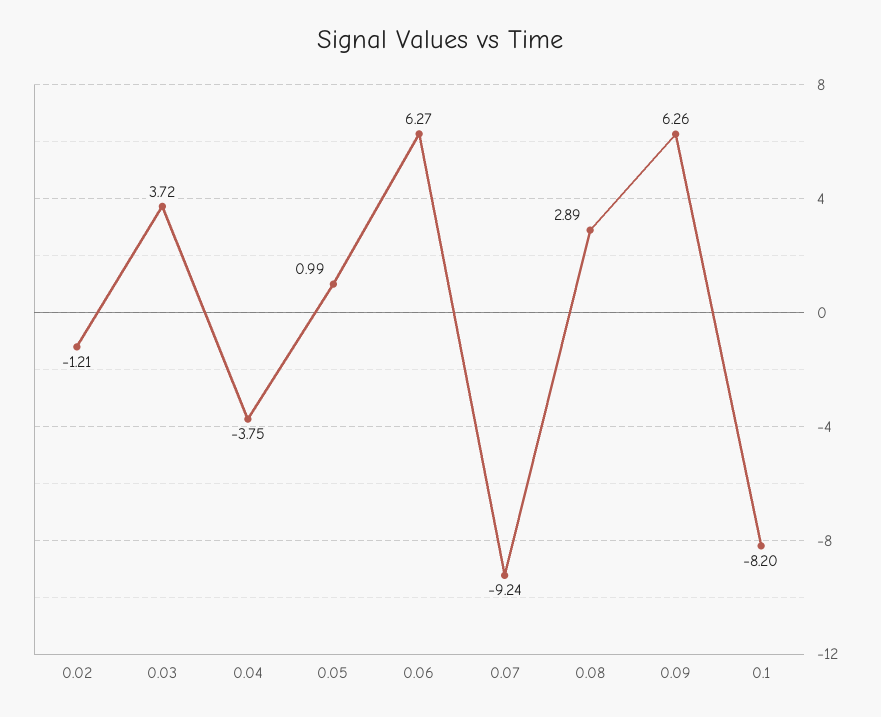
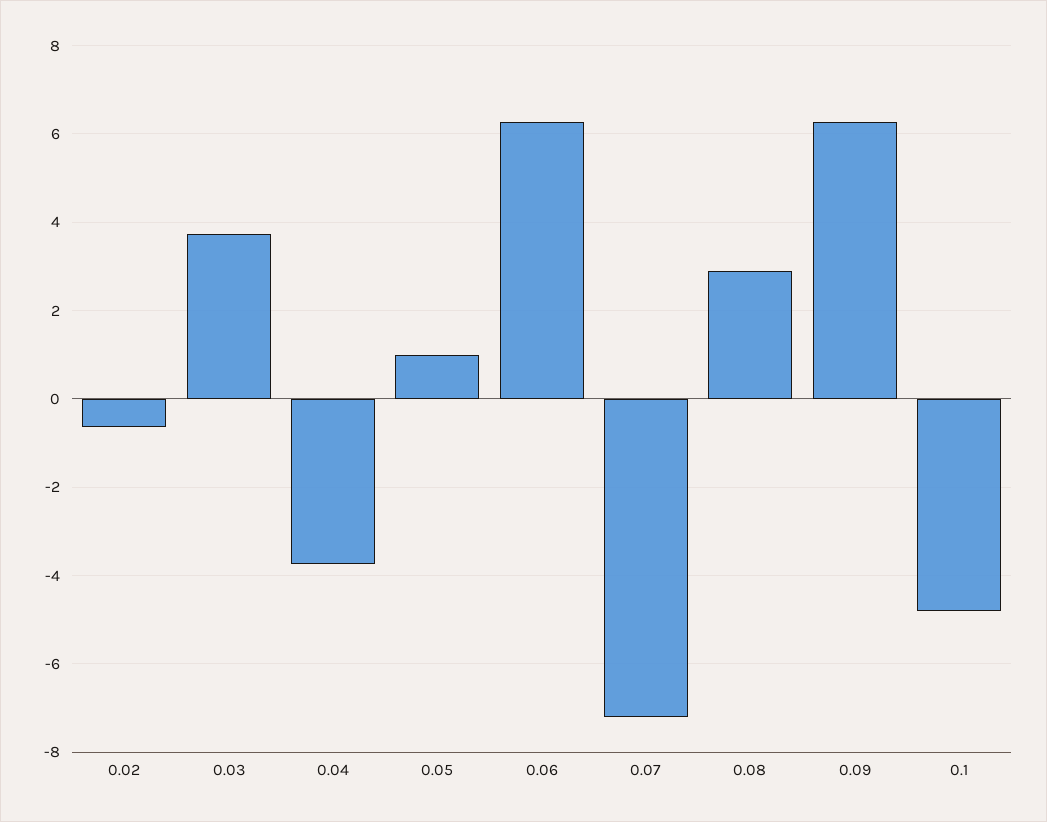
0.02: -1.21 -> -0.6
0.07: -9.24 -> -7.2
0.1: -8.2 -> -4.8

